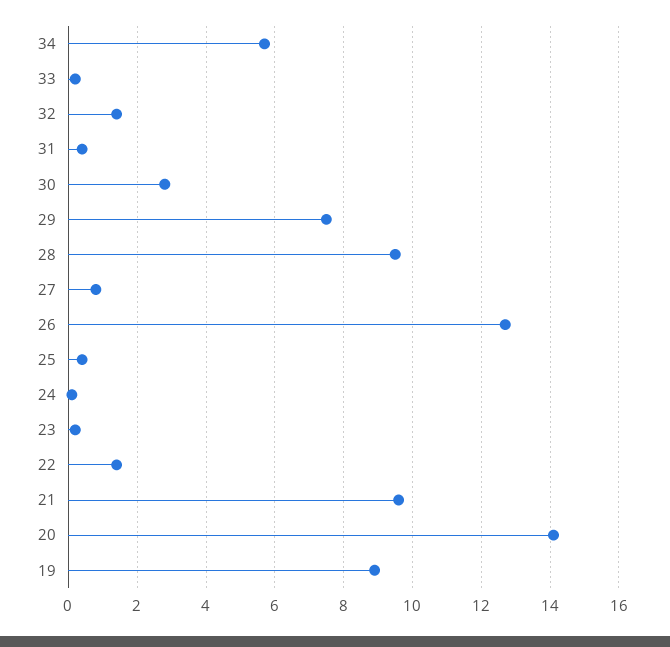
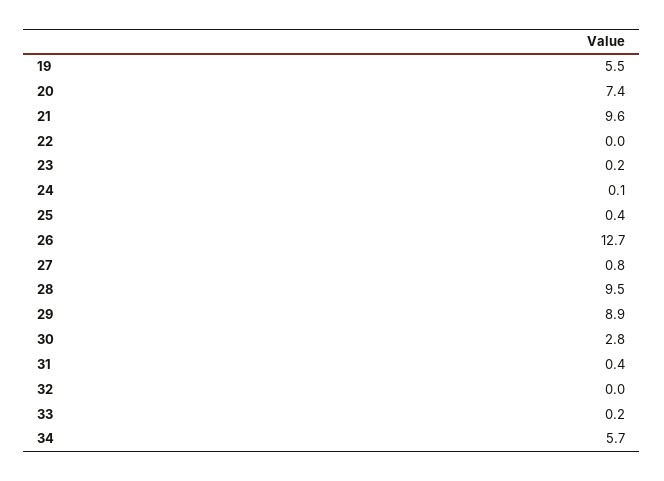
32: 1.5 -> 0
29: 7.5 -> 8.9
22: 1.5 -> 0
20: 14 -> 7.4
19: 9 -> 5.5

